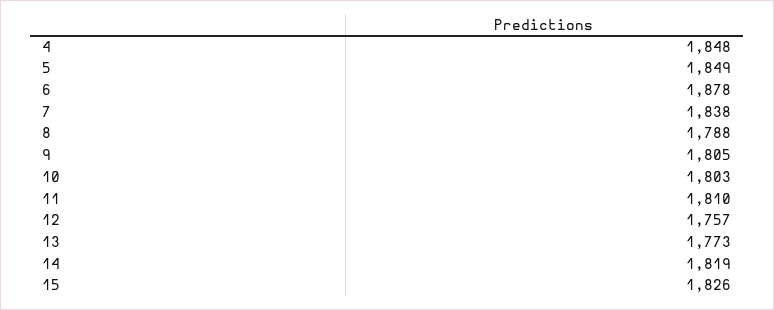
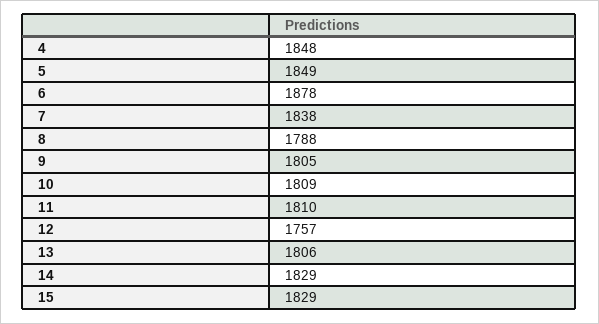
10: 1803 -> 1809
13: 1773 -> 1806
14: 1819 -> 1829
15: 1826 -> 1829

